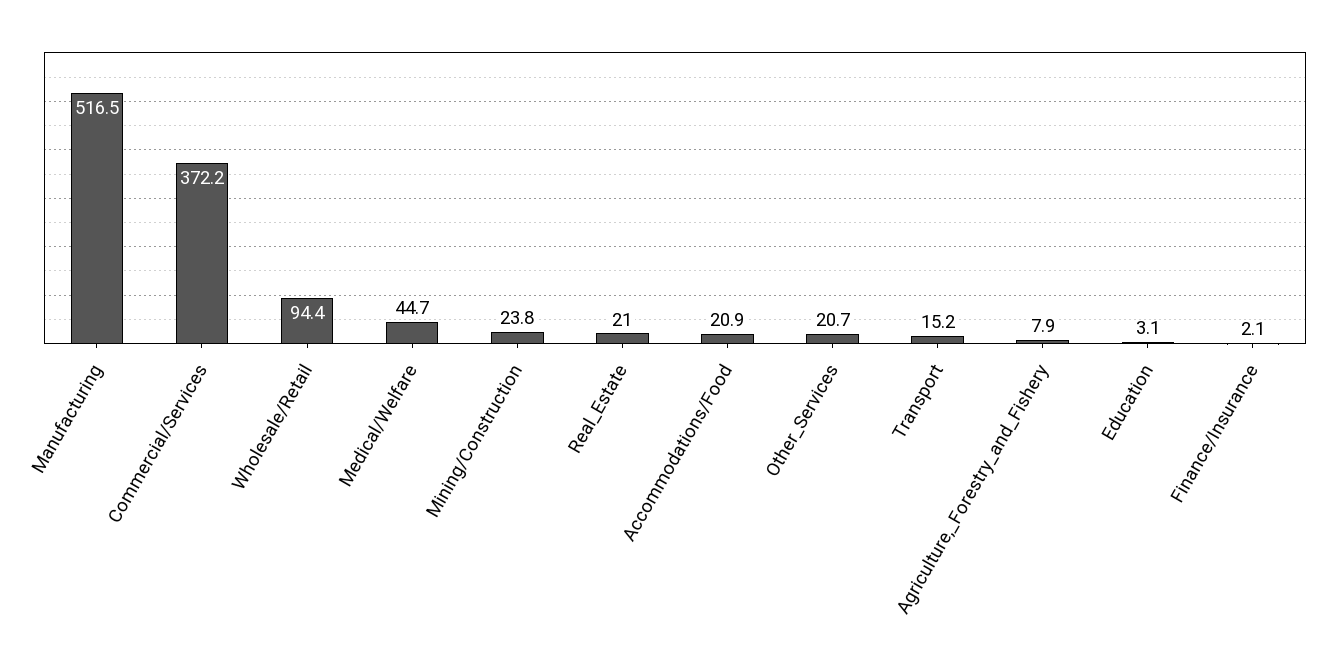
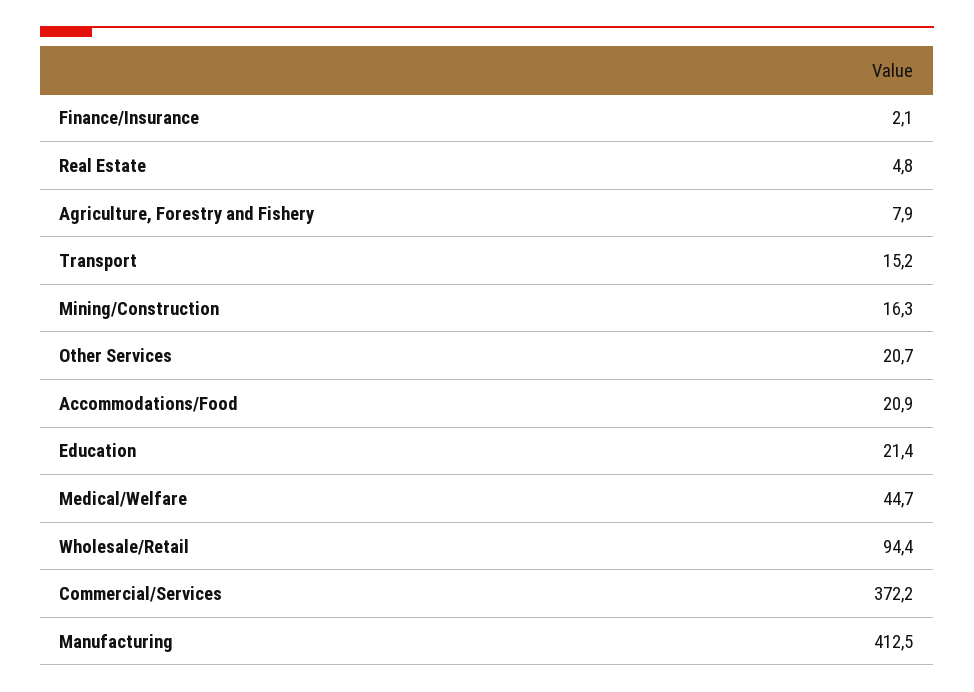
Manufacturing: 516.5 -> 412.5
Mining/Construction: 23.8 -> 16.3
Real_Estate: 21 -> 4.8
Education: 3.1 -> 21.4

